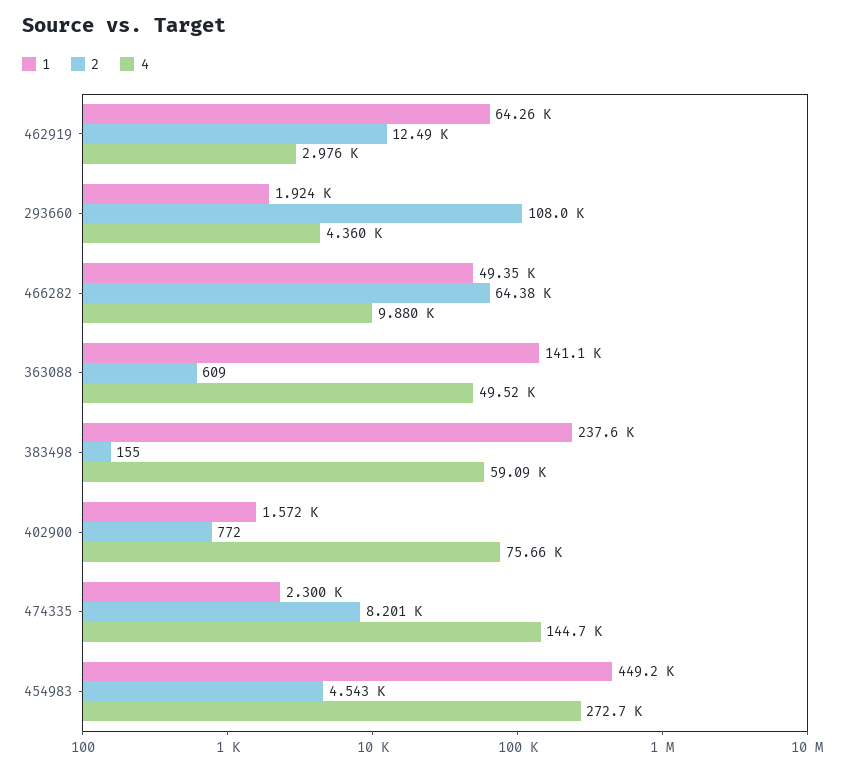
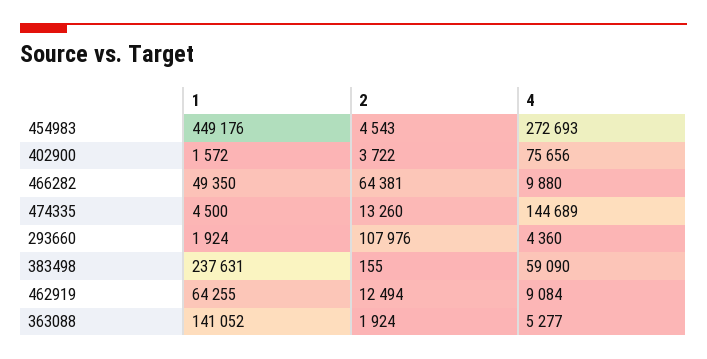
4, 462919: 2976 -> 9084
2, 363088: 609 -> 1924
4, 363088: 49520 -> 5277
2, 402900: 772 -> 3722
1, 474335: 2300 -> 4500
2, 474335: 8201 -> 13260

